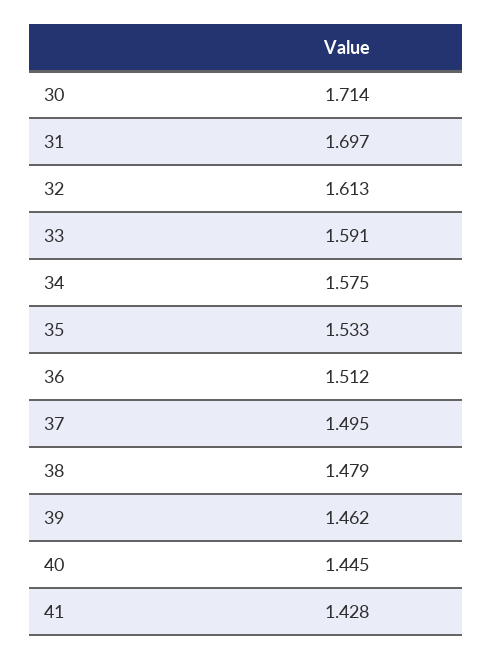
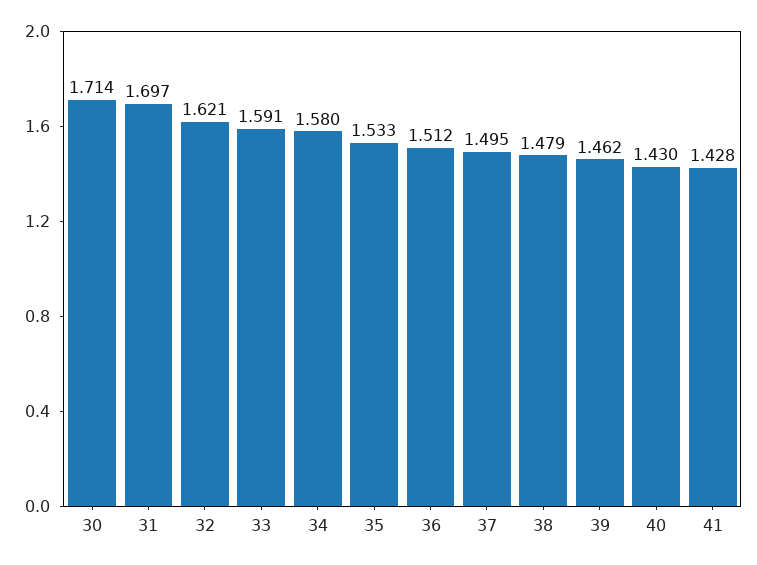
32: 1.613 -> 1.621
34: 1.575 -> 1.58
40: 1.445 -> 1.43

